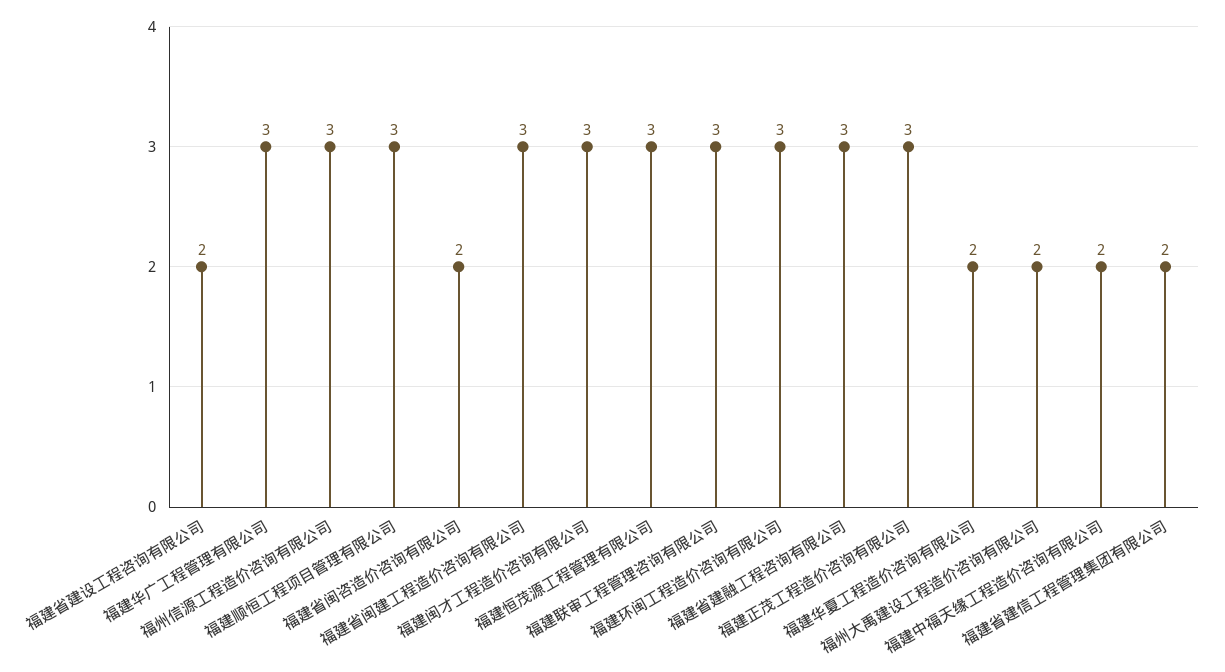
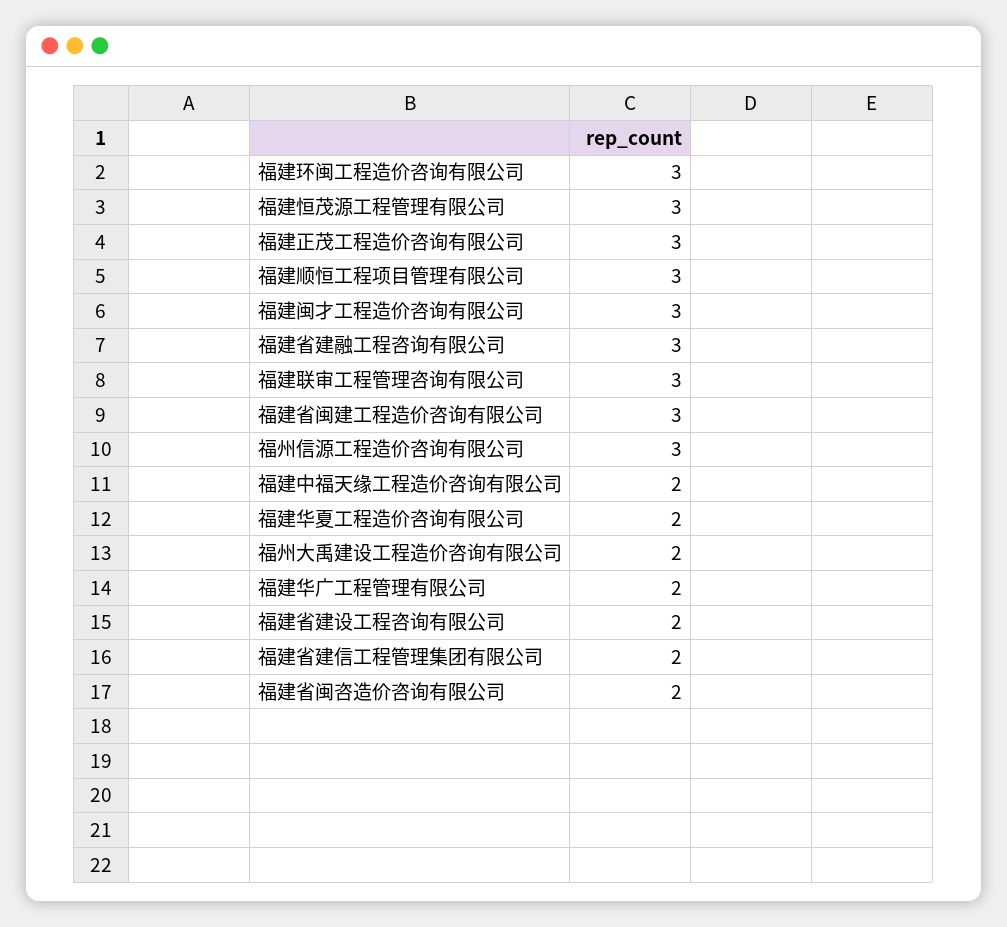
福建华广工程管理有限公司: 3 -> 2

